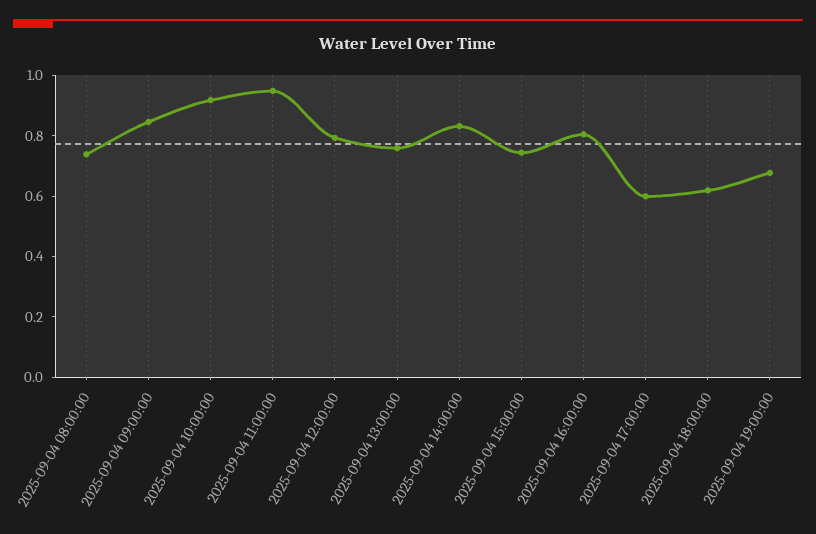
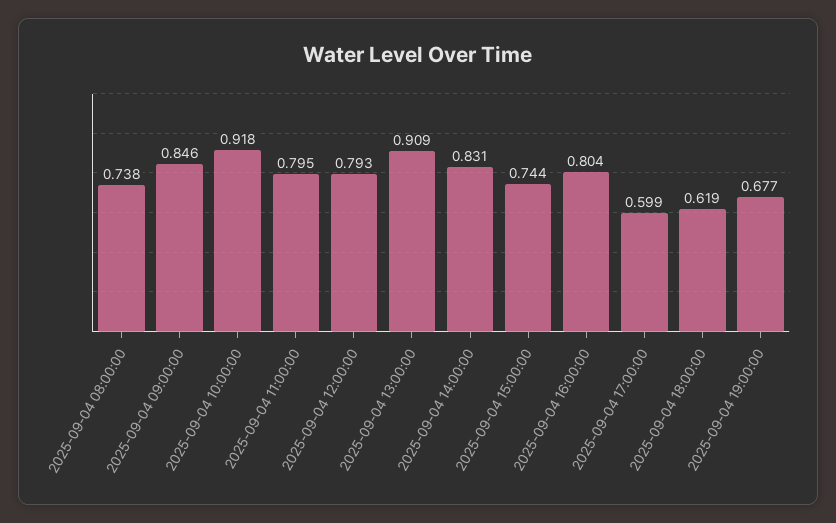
2025-09-04 11:00:00: 0.95 -> 0.795
2025-09-04 13:00:00: 0.75 -> 0.909

